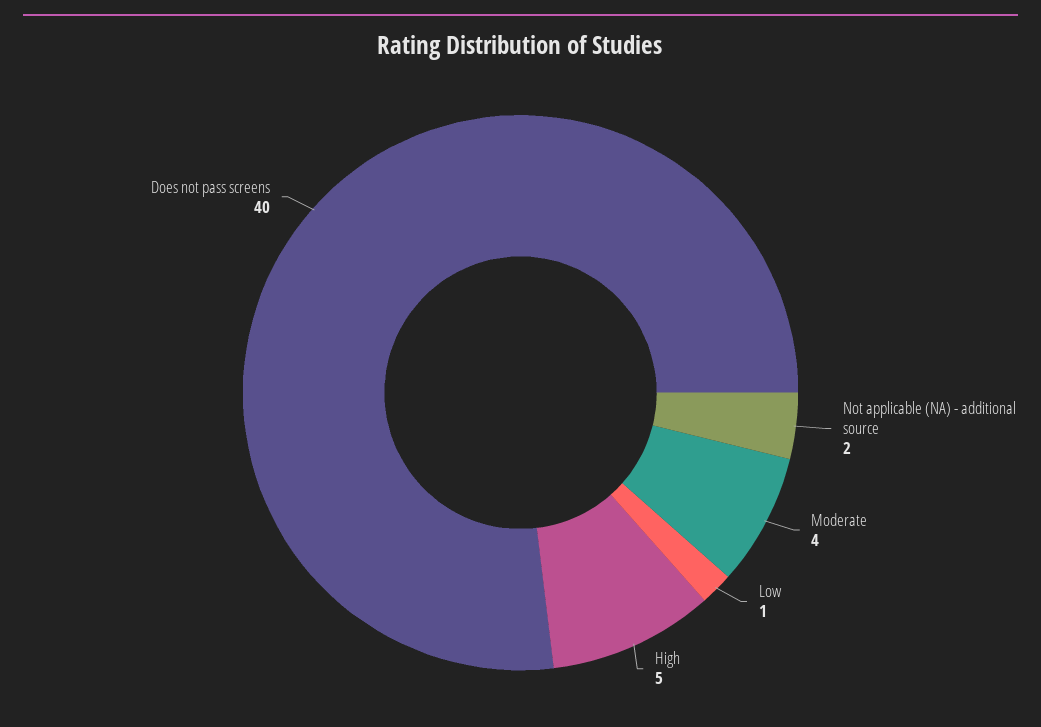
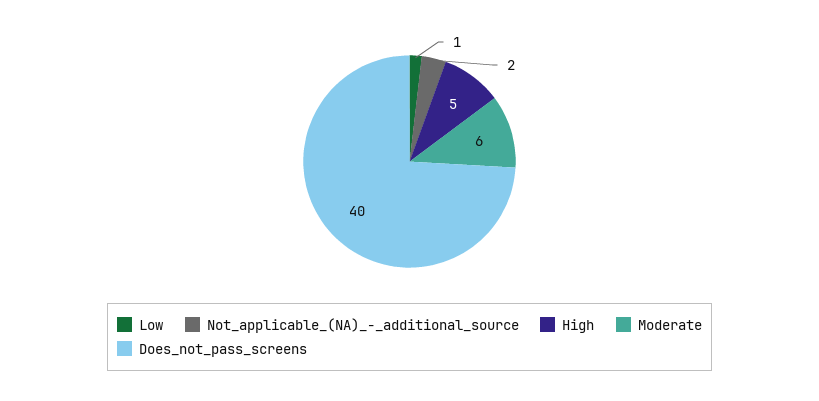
Moderate: 4 -> 6

